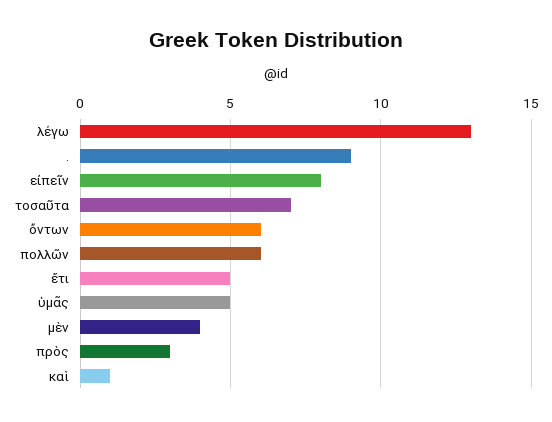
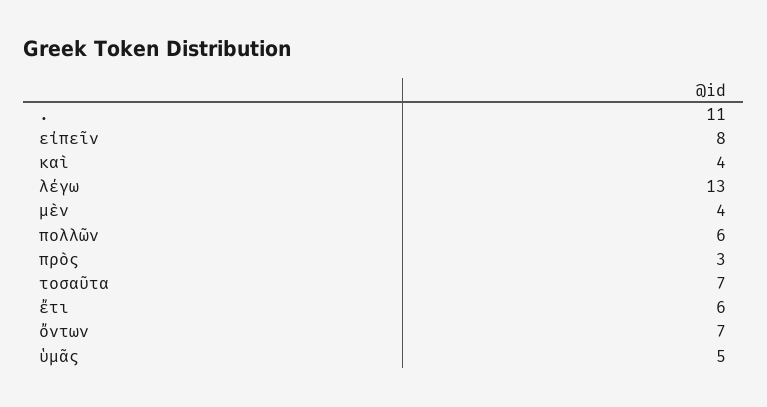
.: 9 -> 11
ὄντων: 6 -> 7
ἔτι: 5 -> 6
καὶ: 1 -> 4

